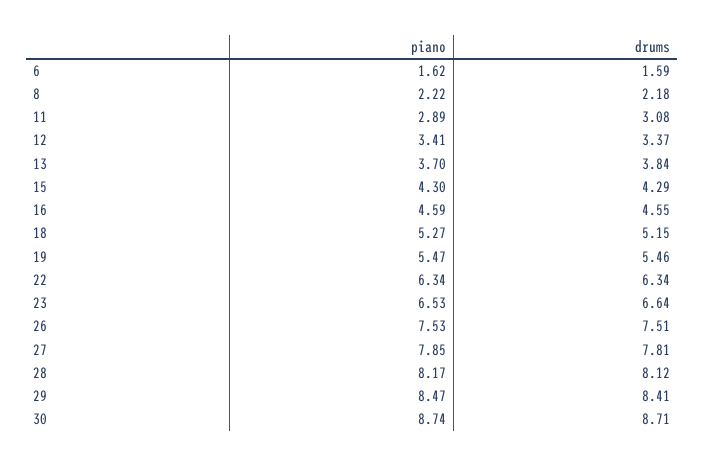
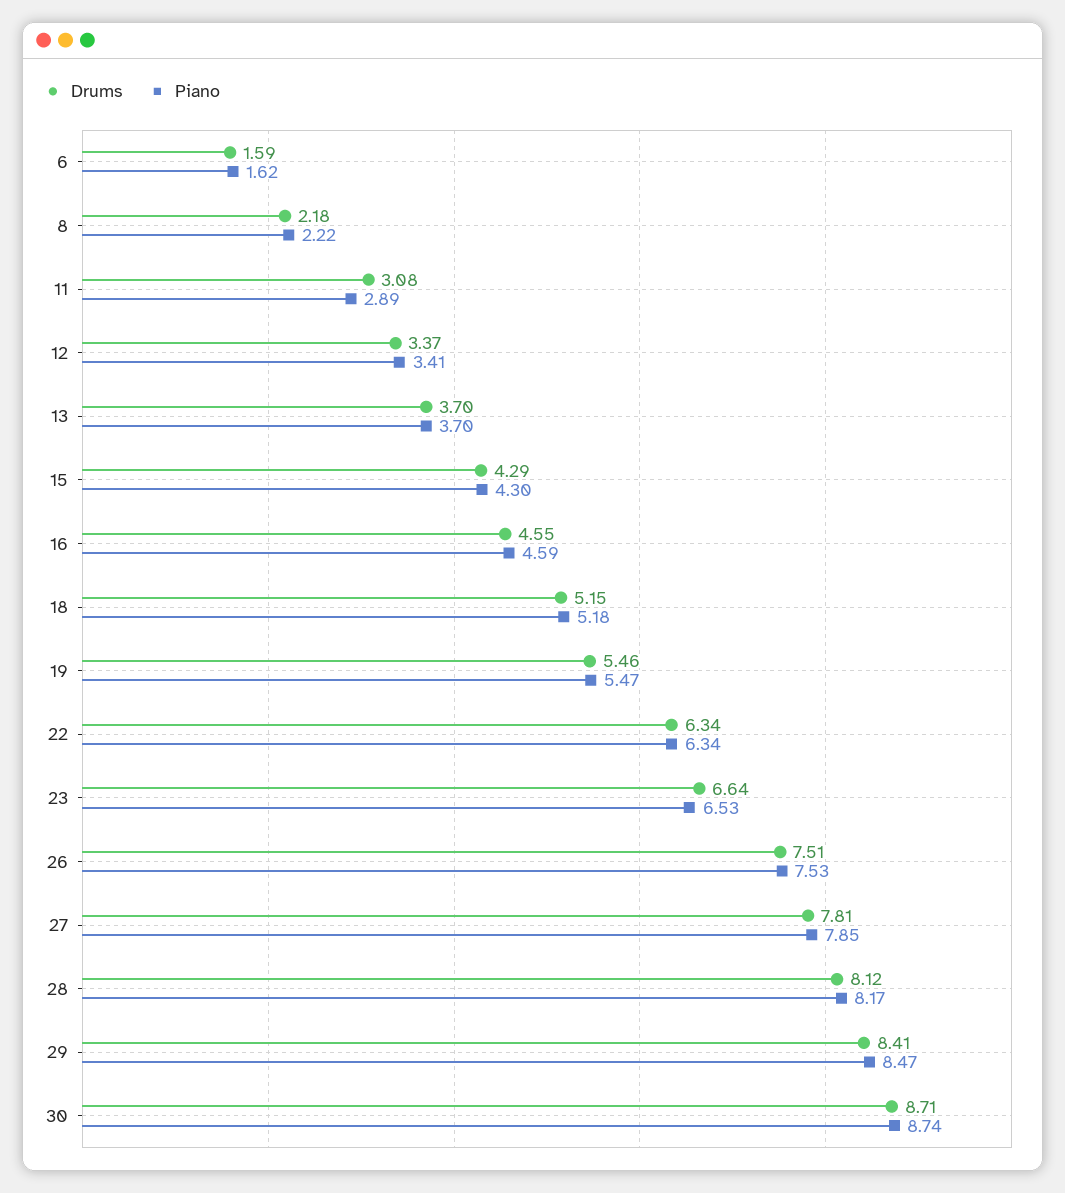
drums, 13: 3.84 -> 3.7
piano, 18: 5.27 -> 5.18

